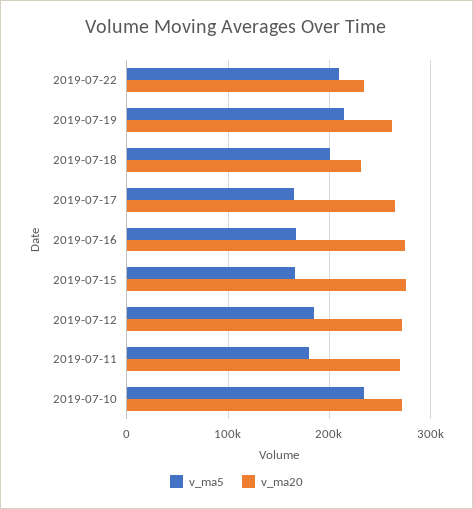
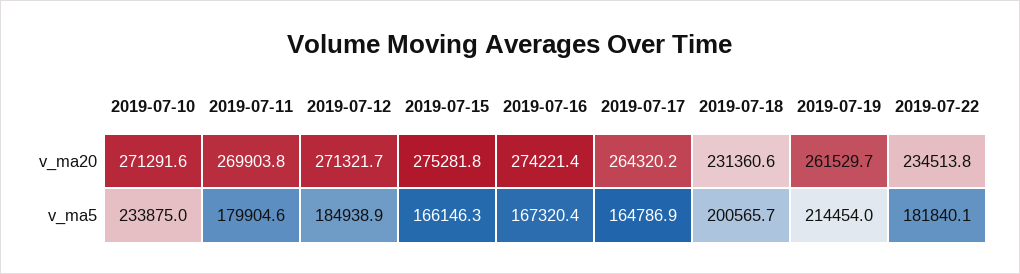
v_ma5, 2019-07-22: 210000 -> 181840.1

